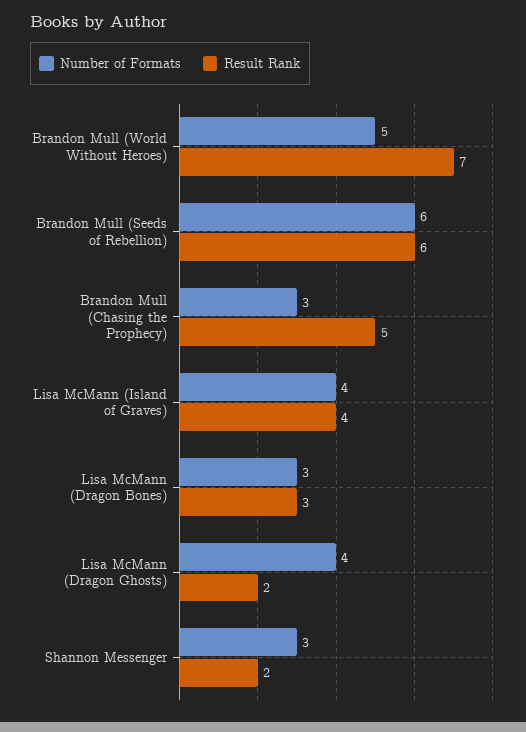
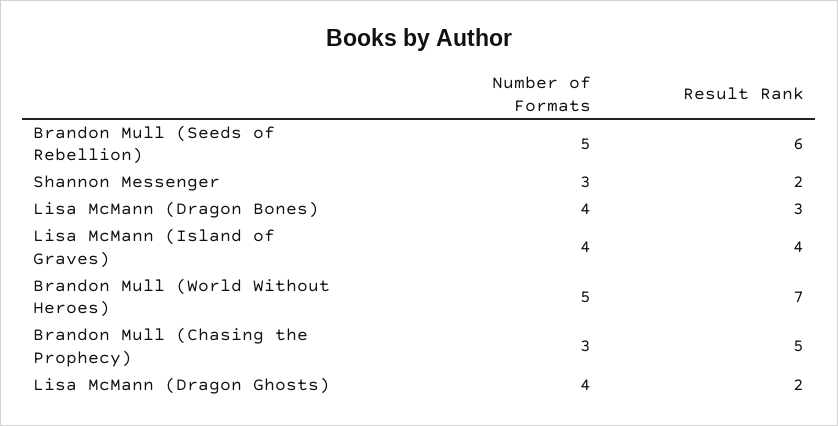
Number of Formats, Brandon Mull (Seeds of Rebellion): 6 -> 5
Number of Formats, Lisa McMann (Dragon Bones): 3 -> 4

